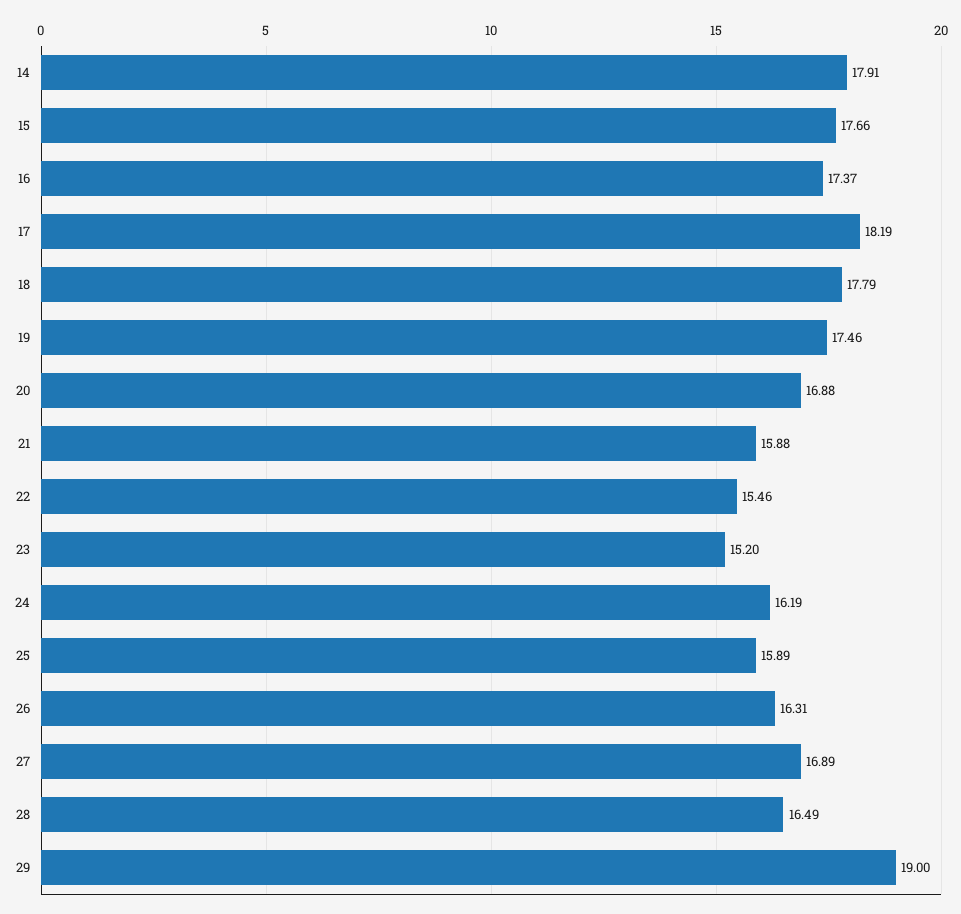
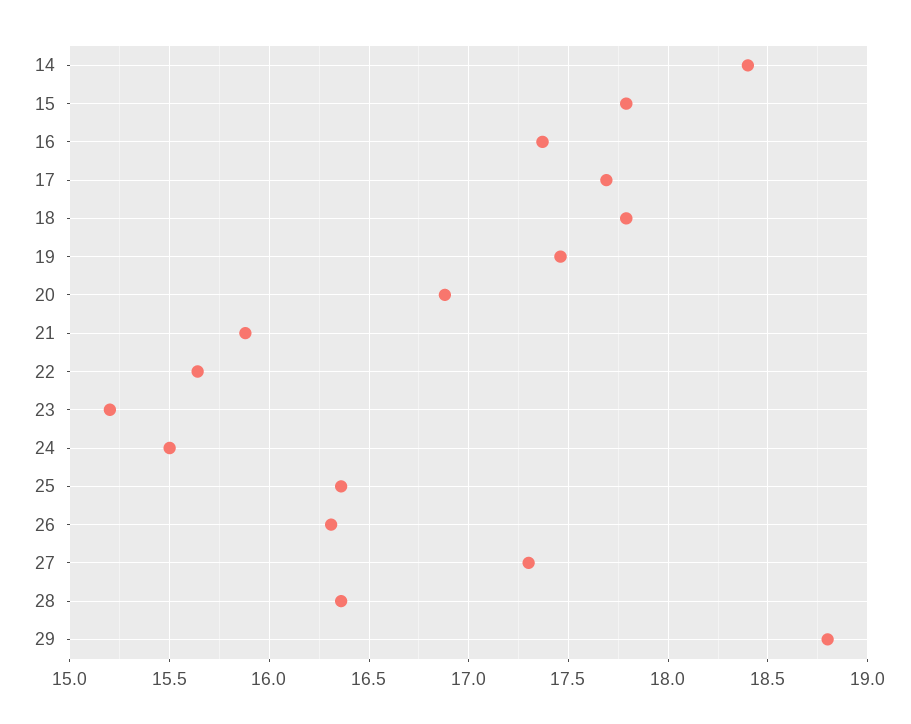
14: 17.91 -> 18.4
15: 17.66 -> 17.8
17: 18.19 -> 17.7
22: 15.46 -> 15.65
24: 16.19 -> 15.5
25: 15.89 -> 16.35
27: 16.89 -> 17.3
28: 16.49 -> 16.35
29: 19 -> 18.8

